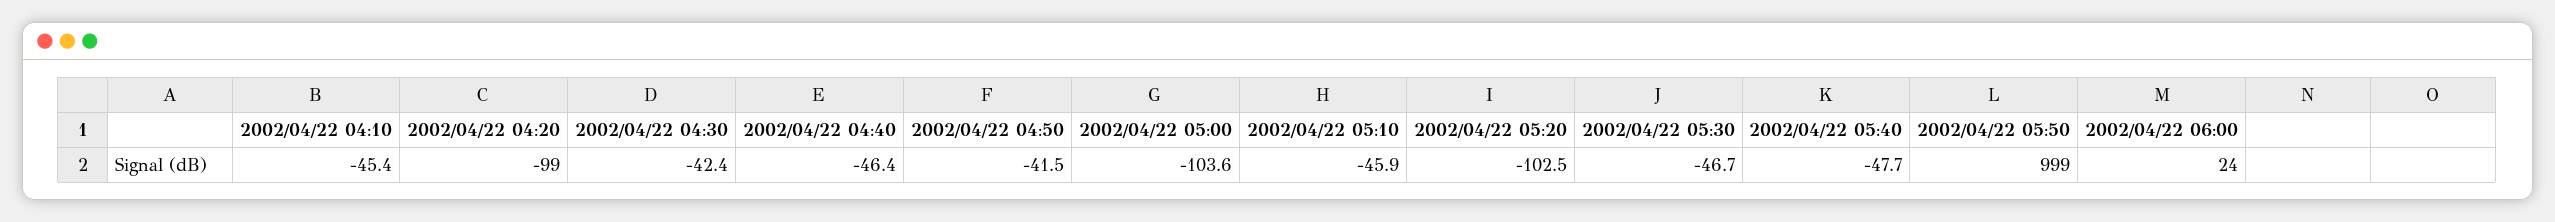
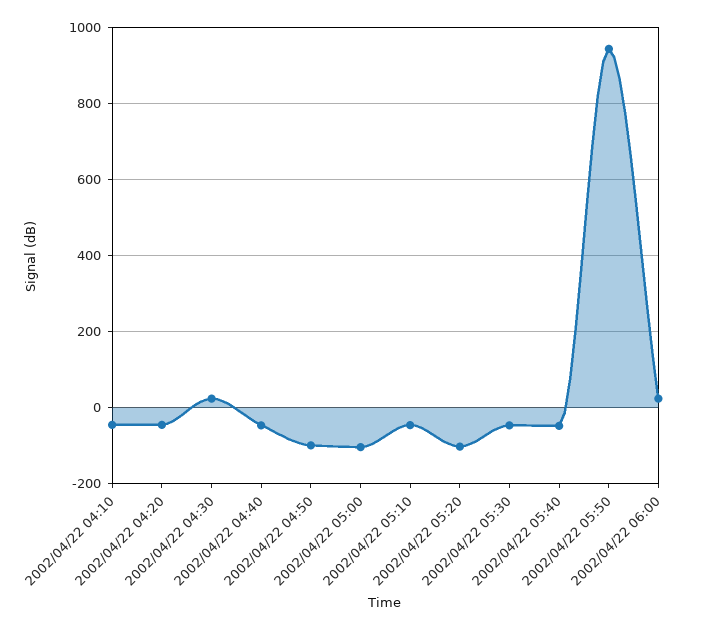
2002/04/22 04:20: -99 -> -40
2002/04/22 04:30: -42.4 -> 20
2002/04/22 04:50: -41.5 -> -100
2002/04/22 05:50: 999 -> 940

